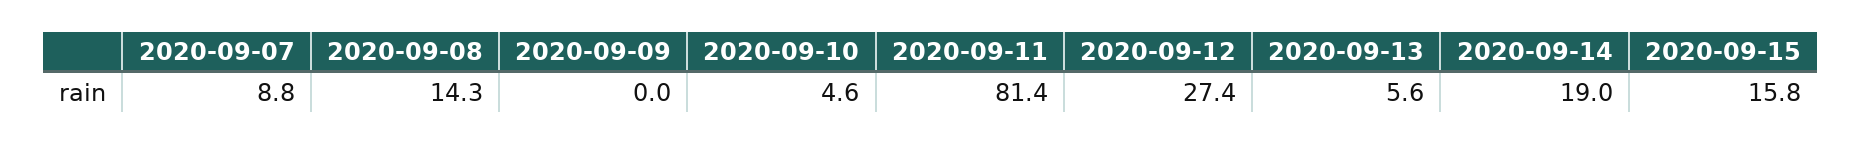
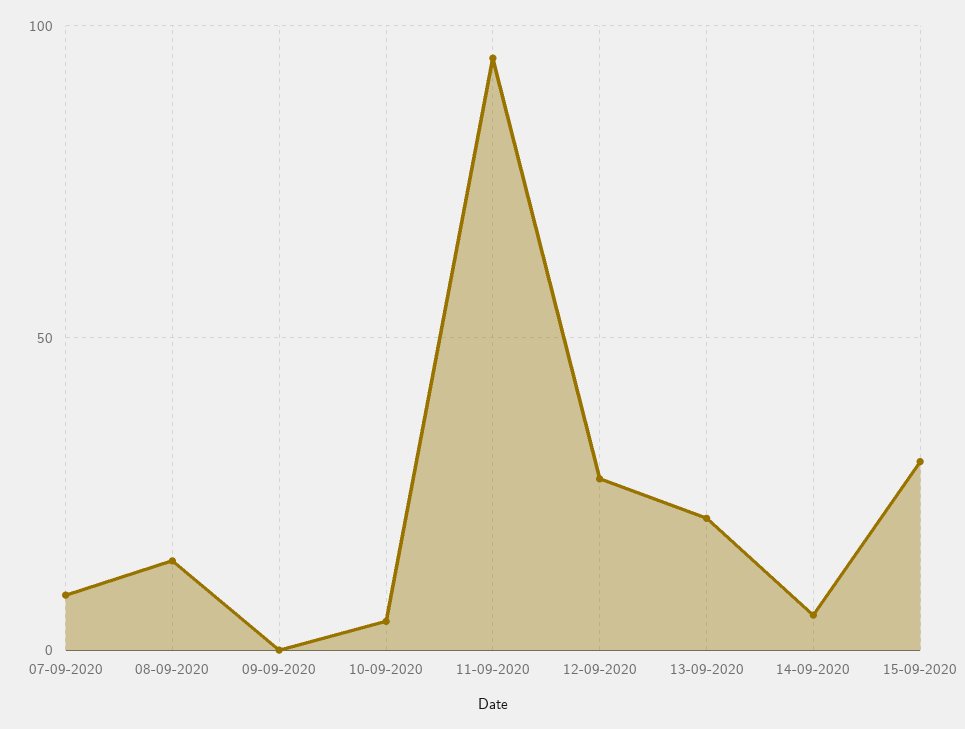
2020-09-11: 81.4 -> 95
2020-09-13: 5.6 -> 20
2020-09-14: 19 -> 5
2020-09-15: 15.8 -> 30

